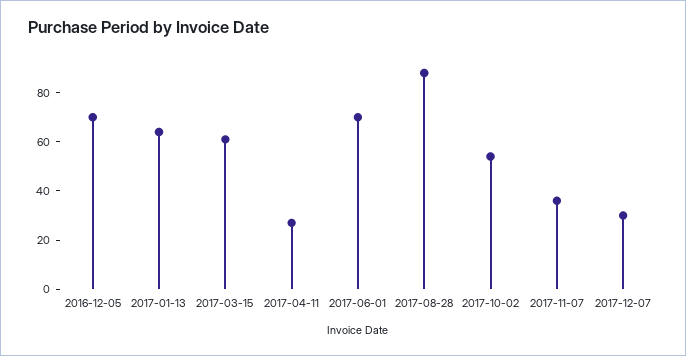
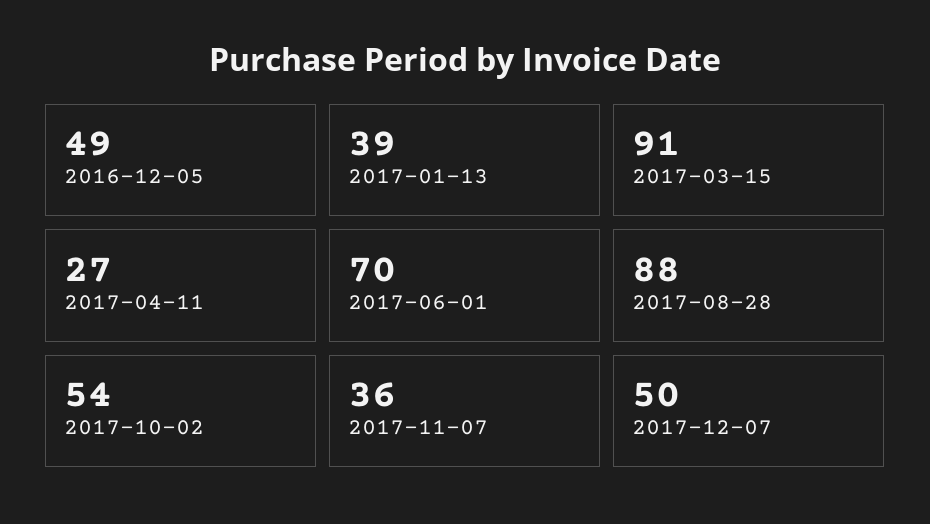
2016-12-05: 70 -> 49
2017-01-13: 65 -> 39
2017-03-15: 60 -> 91
2017-12-07: 30 -> 50

